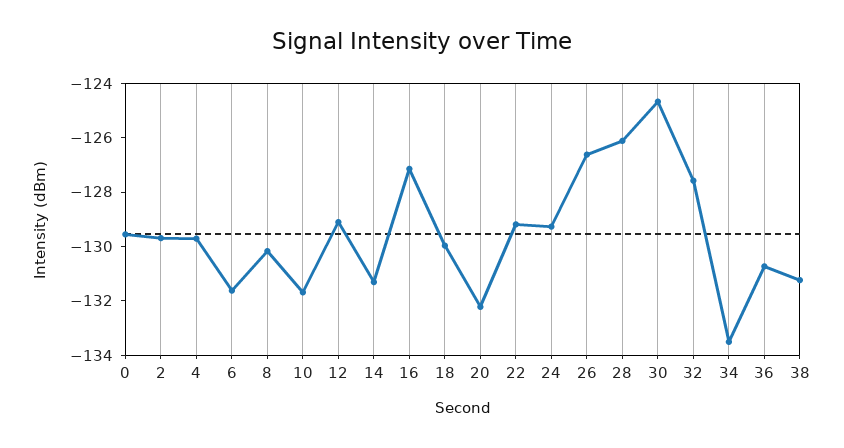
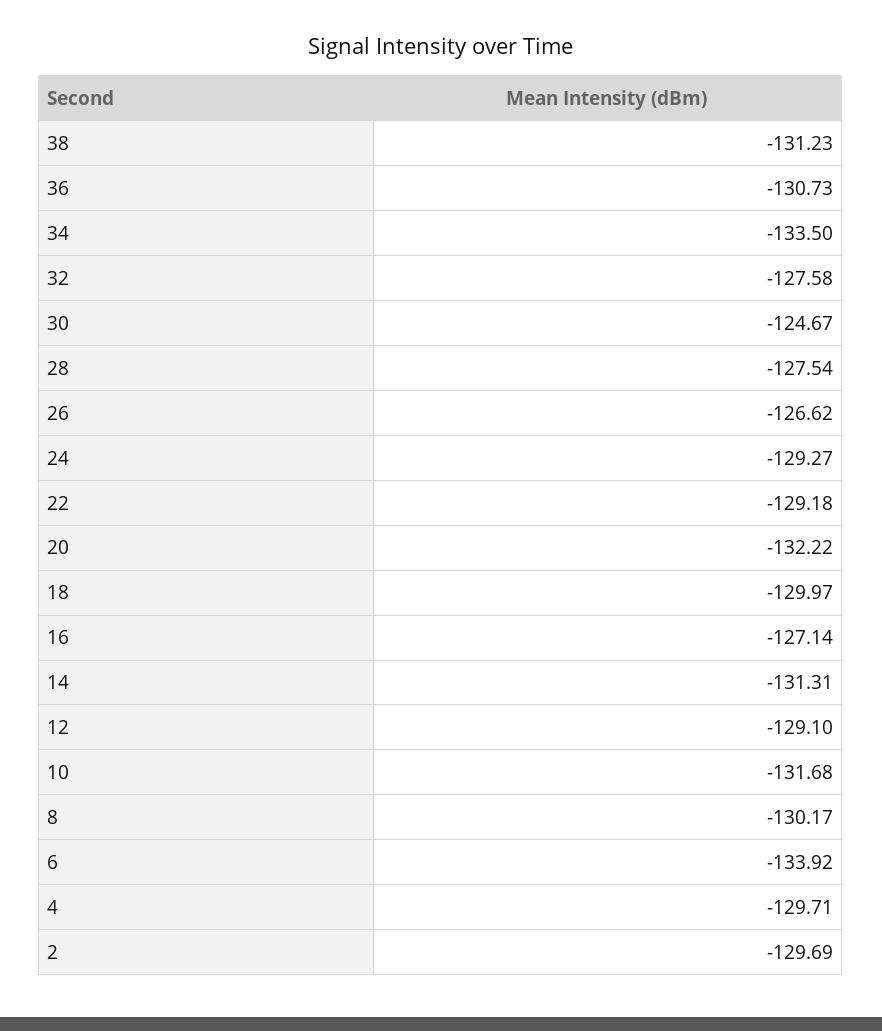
0: -129.5 -> none
6: -131.5 -> -133.92
28: -126 -> -127.54

